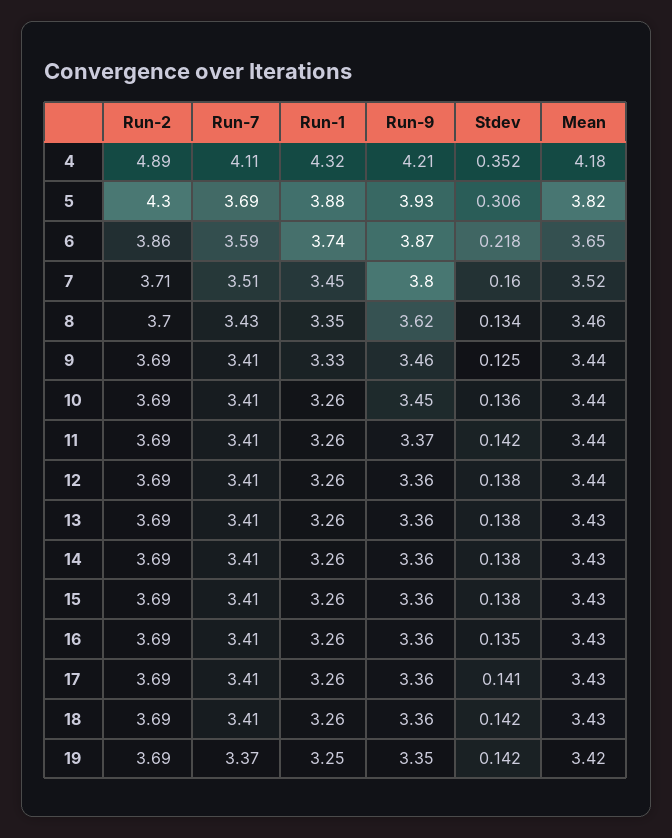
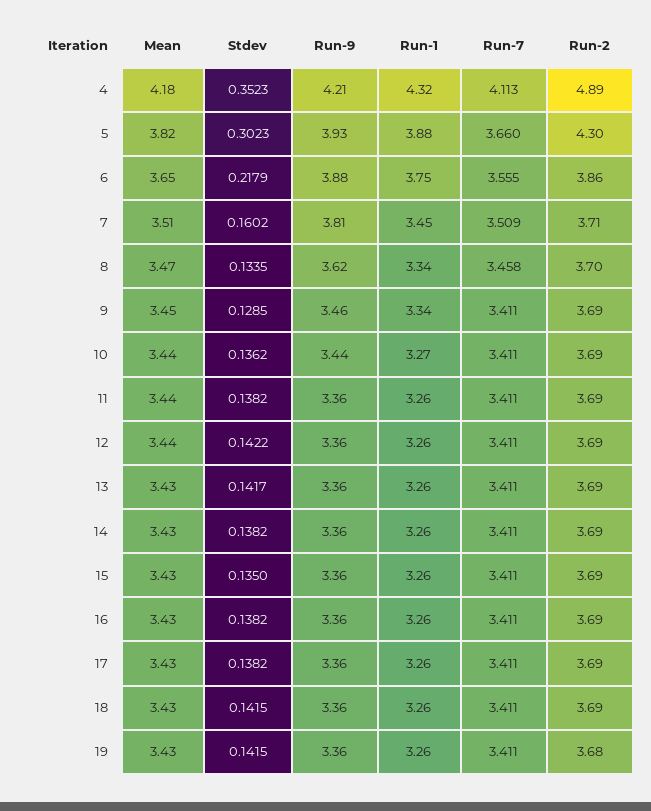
Run-7, 5: 3.69 -> 3.66
Stdev, 5: 0.306 -> 0.3023
Run-7, 6: 3.59 -> 3.555
Run-1, 6: 3.74 -> 3.75
Run-9, 6: 3.87 -> 3.88
Run-9, 7: 3.8 -> 3.81
Mean, 7: 3.52 -> 3.51
Run-7, 8: 3.43 -> 3.458
Run-1, 8: 3.35 -> 3.34
Mean, 8: 3.46 -> 3.47
Run-1, 9: 3.33 -> 3.34
Stdev, 9: 0.125 -> 0.1285
Mean, 9: 3.44 -> 3.45
Run-1, 10: 3.26 -> 3.27
Run-9, 10: 3.45 -> 3.44
Run-9, 11: 3.37 -> 3.36
Stdev, 11: 0.142 -> 0.1382
Stdev, 12: 0.138 -> 0.1422
Stdev, 13: 0.138 -> 0.1417
Stdev, 15: 0.138 -> 0.135
Stdev, 16: 0.135 -> 0.1382
Stdev, 17: 0.141 -> 0.1382
Run-2, 19: 3.69 -> 3.68
Run-7, 19: 3.37 -> 3.411
Run-1, 19: 3.25 -> 3.26
Run-9, 19: 3.35 -> 3.36
Mean, 19: 3.42 -> 3.43

